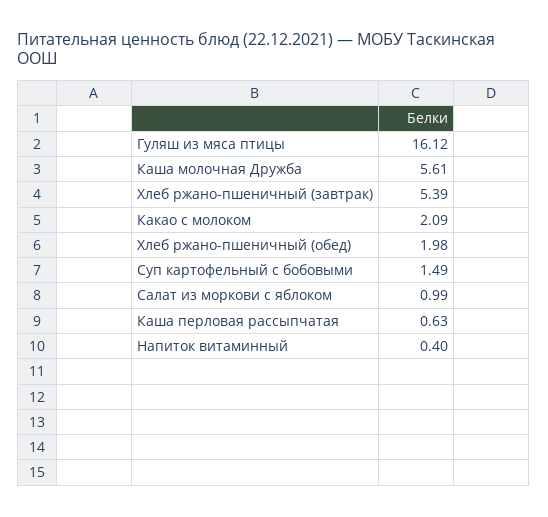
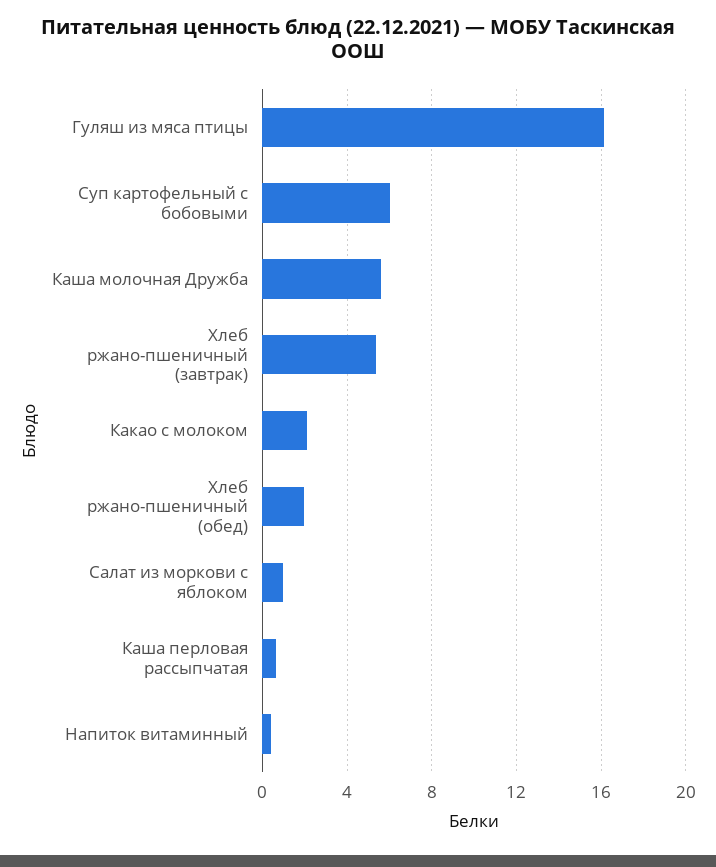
Суп картофельный с бобовыми: 1.49 -> 6

